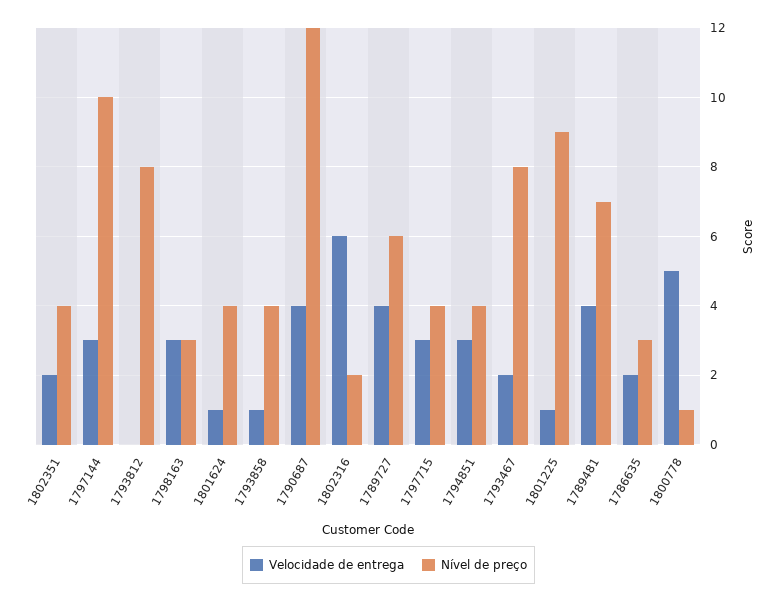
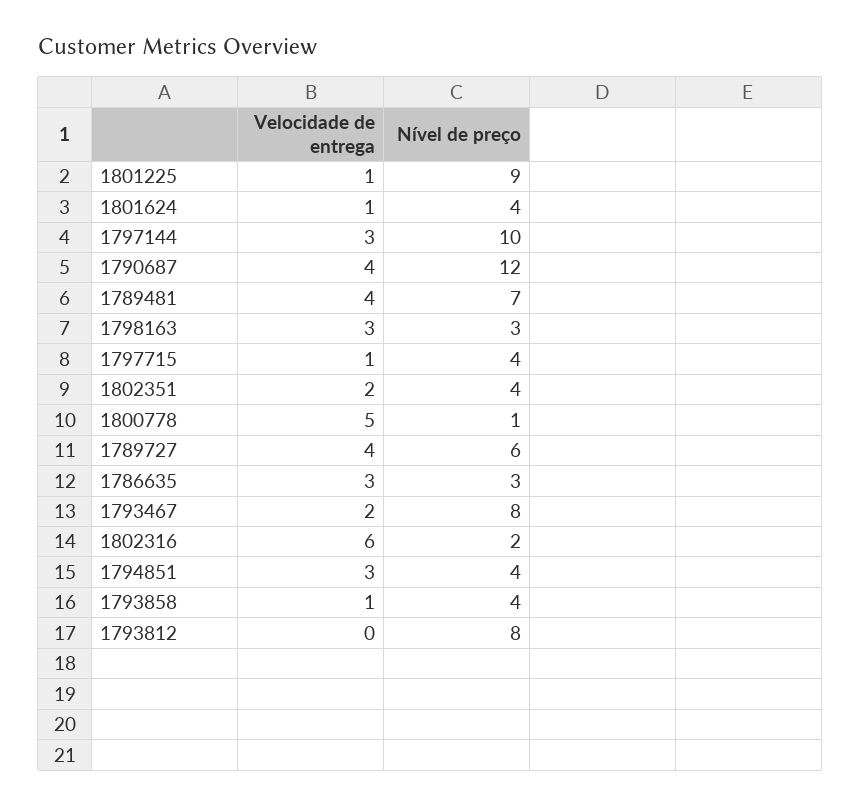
Velocidade de entrega, 1797715: 3 -> 1
Velocidade de entrega, 1786635: 2 -> 3

